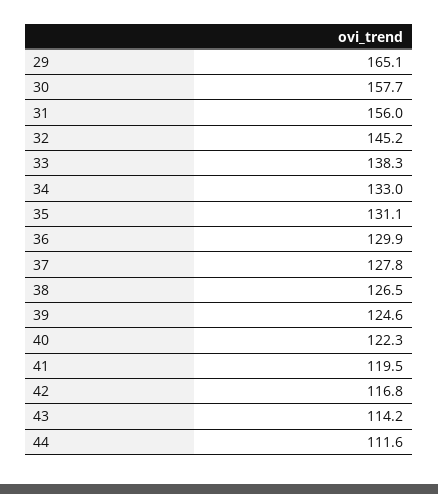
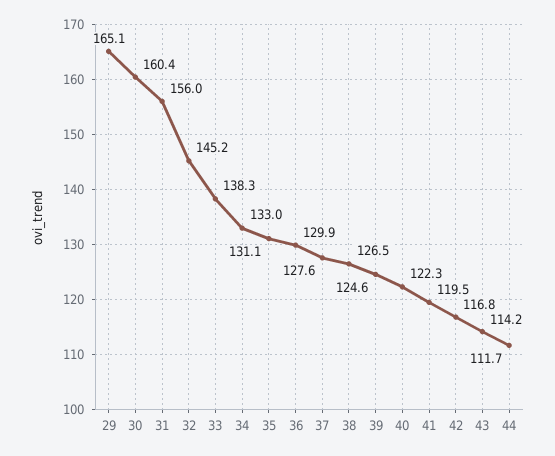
30: 157.7 -> 160.4
37: 127.8 -> 127.6
44: 111.6 -> 111.7

